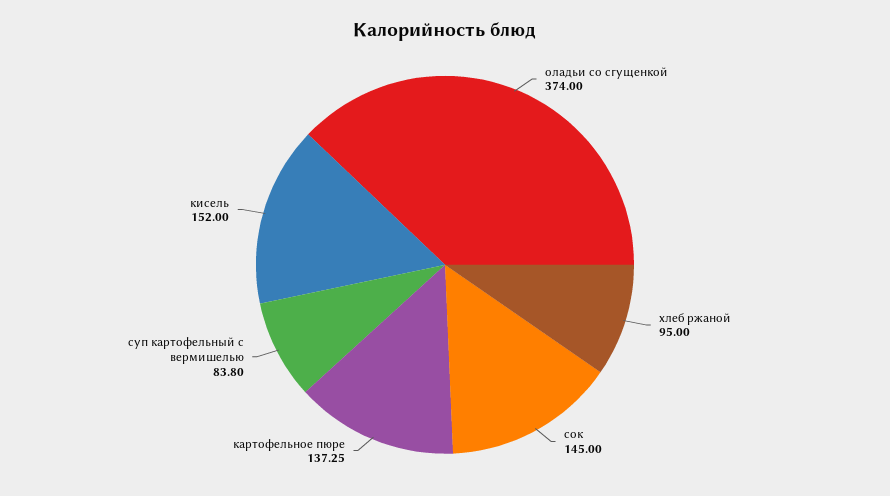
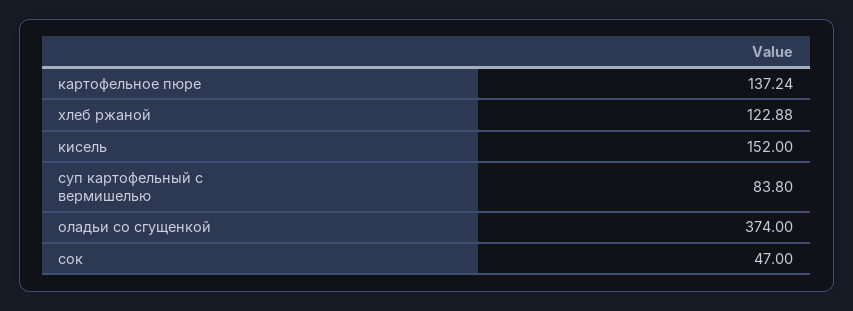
хлеб ржаной: 95 -> 122.88
сок: 145 -> 47
картофельное пюре: 137.25 -> 137.24

